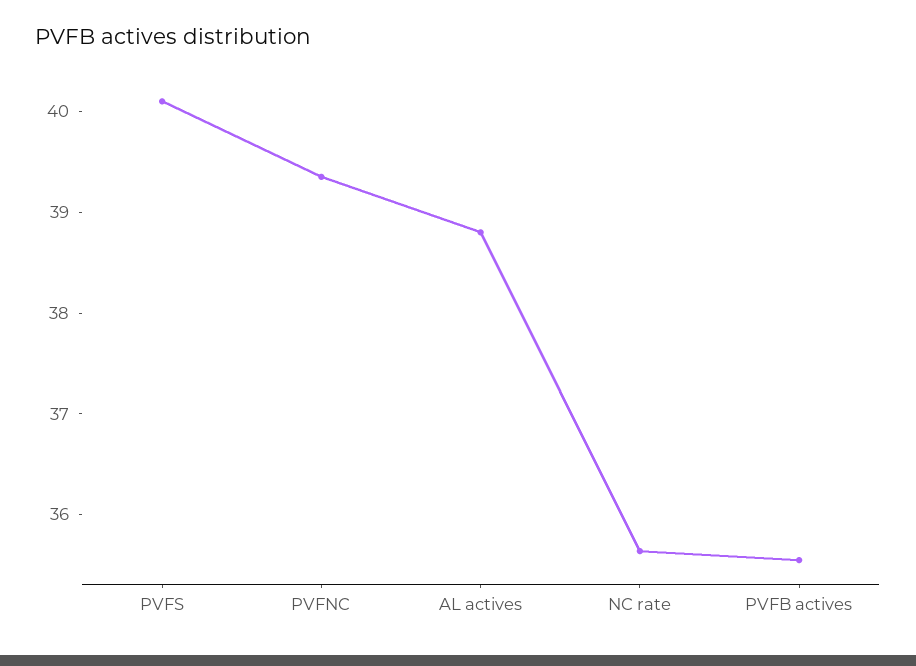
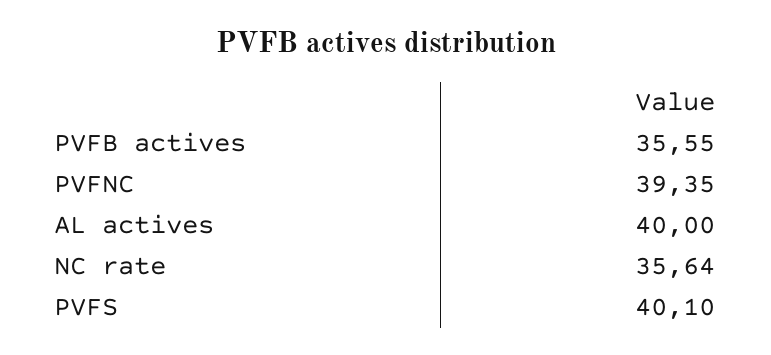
AL actives: 38.8 -> 40

